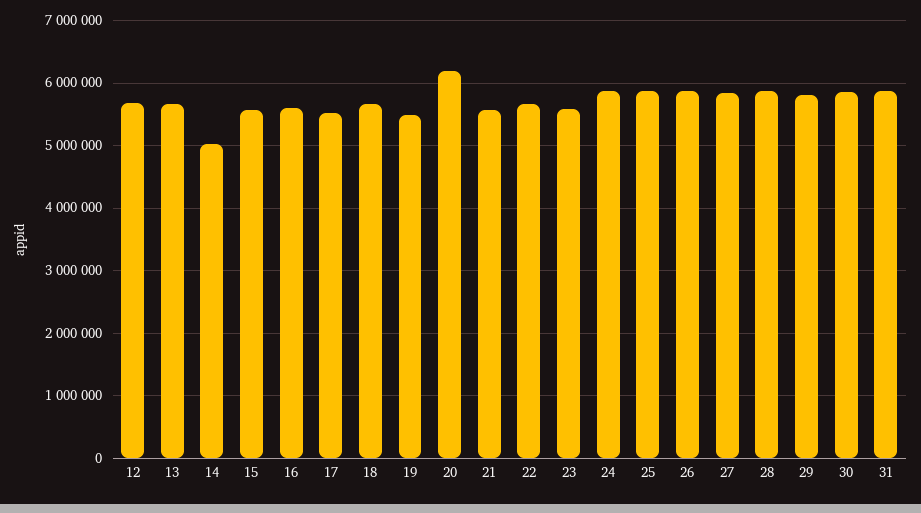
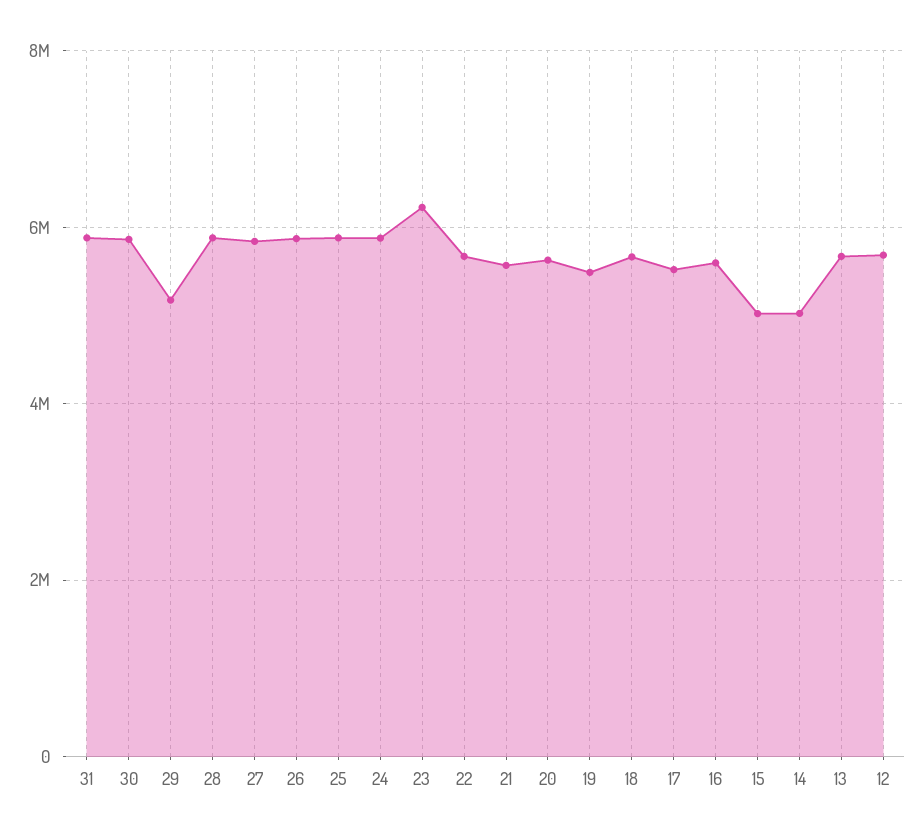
15: 5600000 -> 5000000
20: 6200000 -> 5600000
23: 5600000 -> 6200000
29: 5800000 -> 5200000

